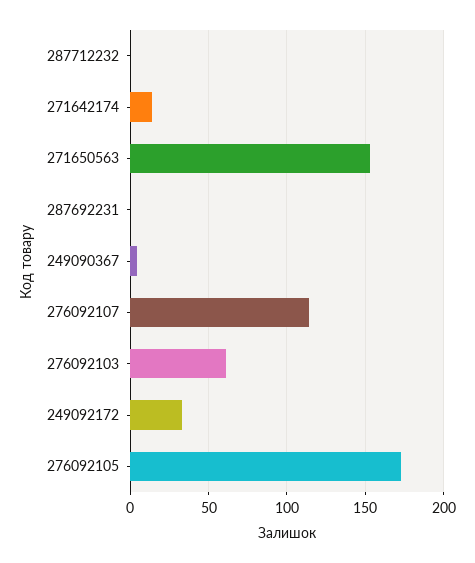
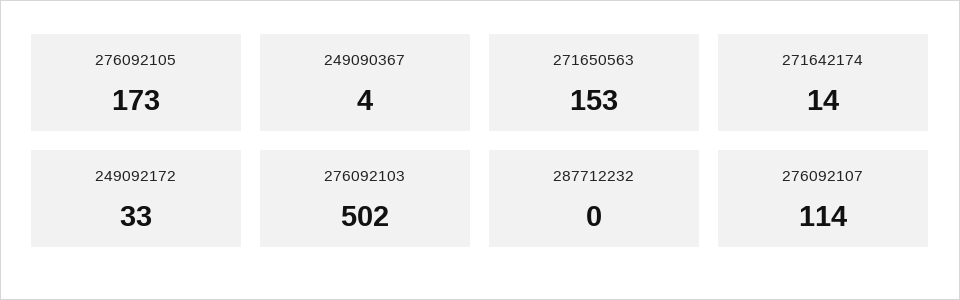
287692231: 0 -> none
276092103: 60 -> 502

